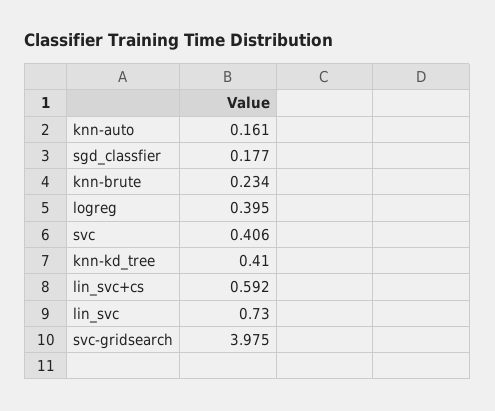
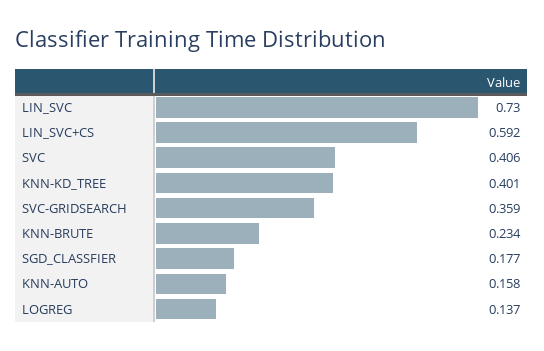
knn-auto: 0.161 -> 0.158
logreg: 0.395 -> 0.137
knn-kd_tree: 0.41 -> 0.401
svc-gridsearch: 3.975 -> 0.359

